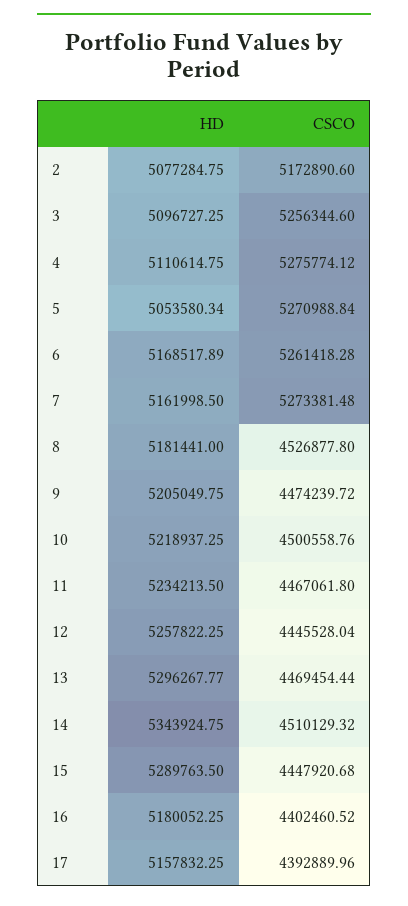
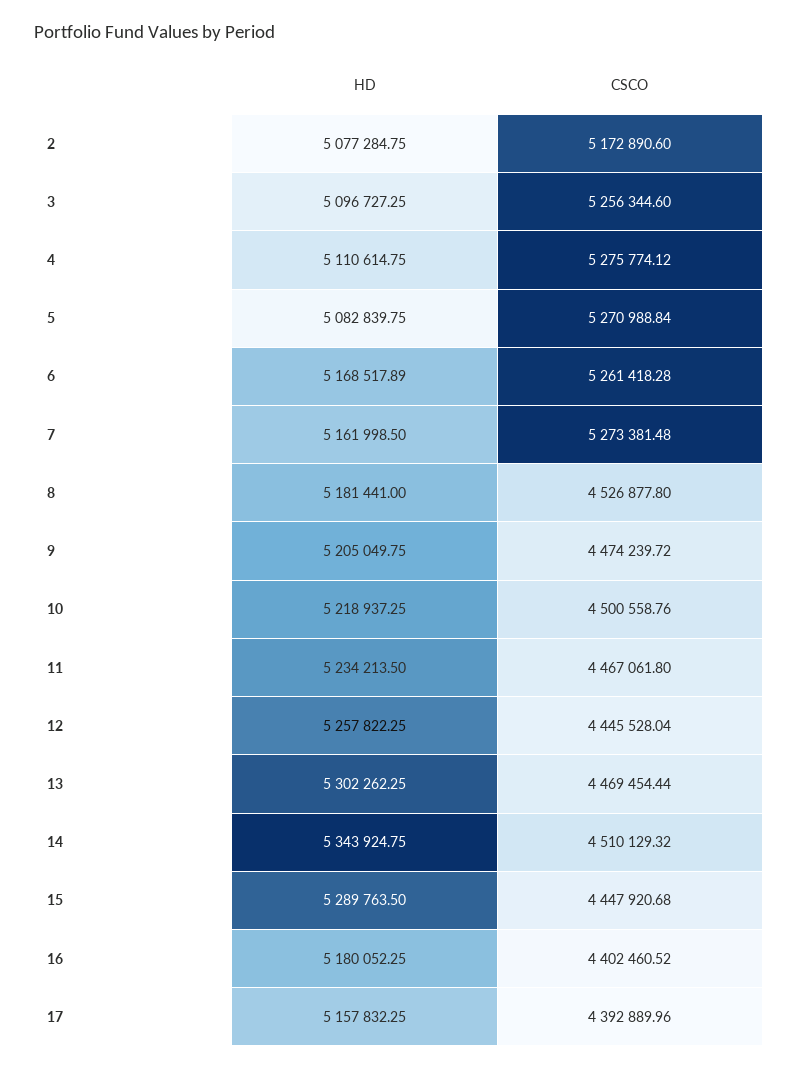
HD, 5: 5053580.34 -> 5082839.75
HD, 13: 5296267.77 -> 5302262.25

